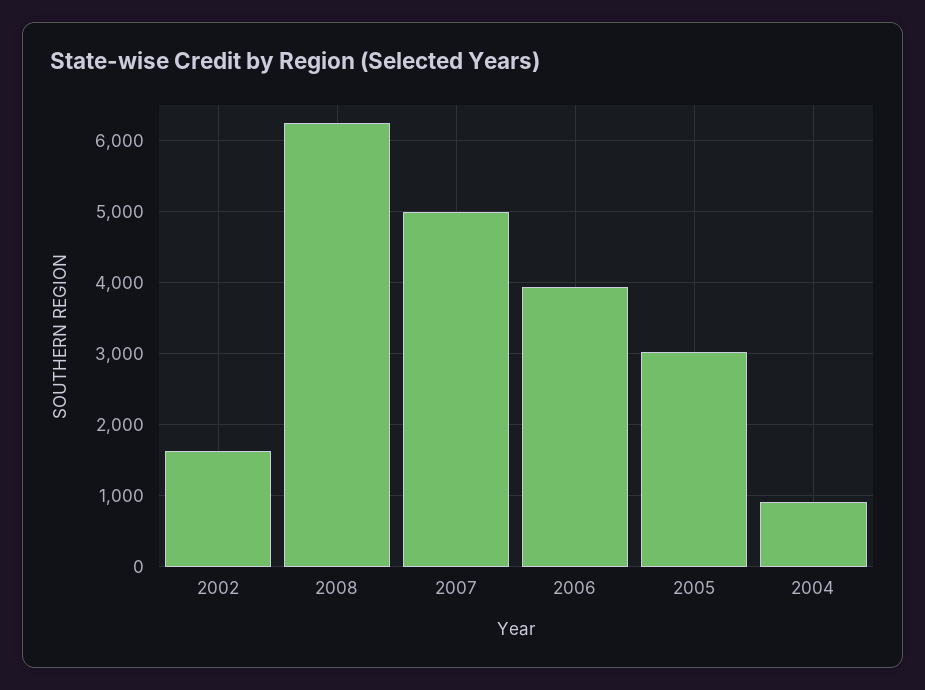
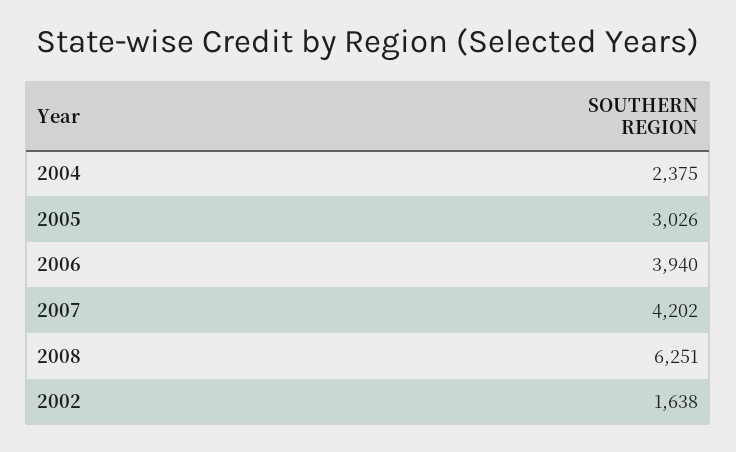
2007: 5000 -> 4202
2004: 900 -> 2375

